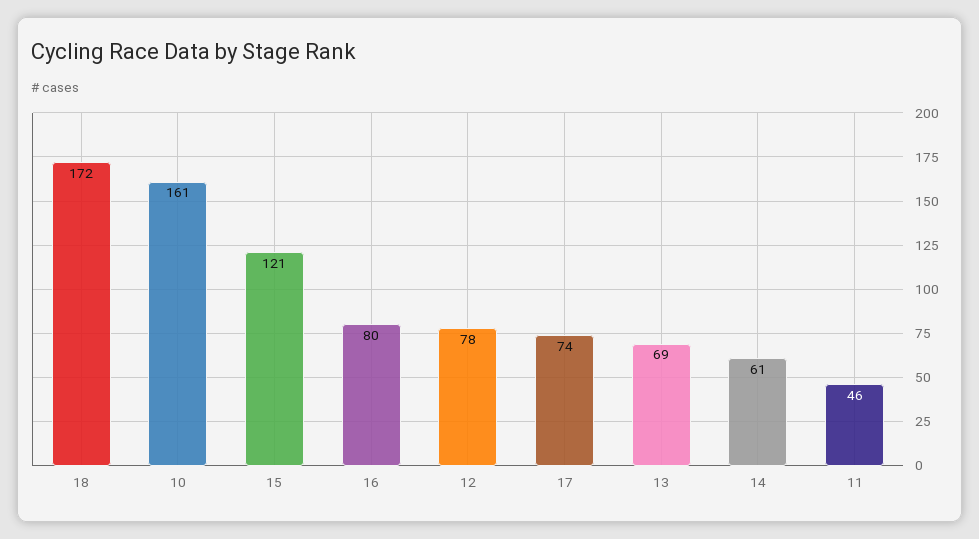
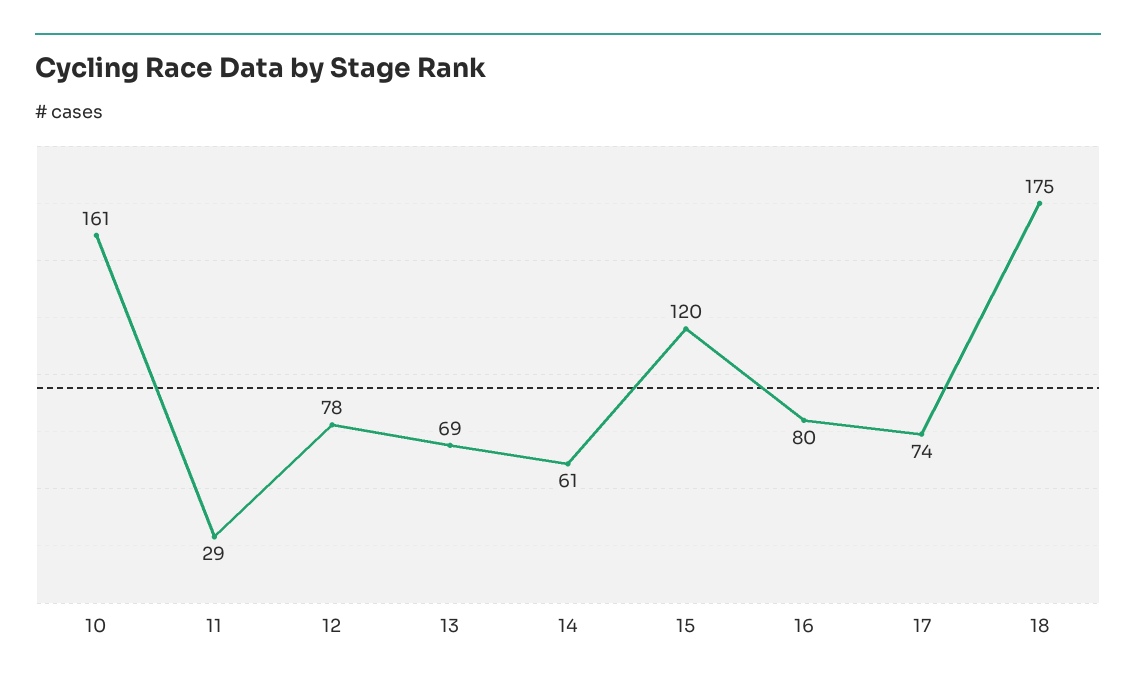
18: 172 -> 175
15: 121 -> 120
11: 46 -> 29

